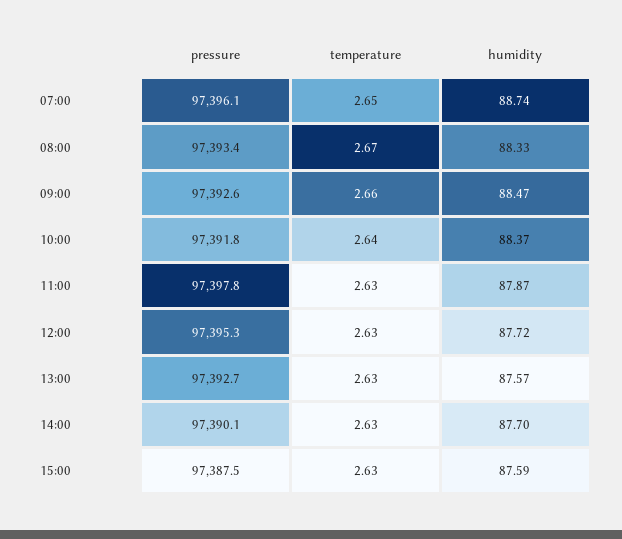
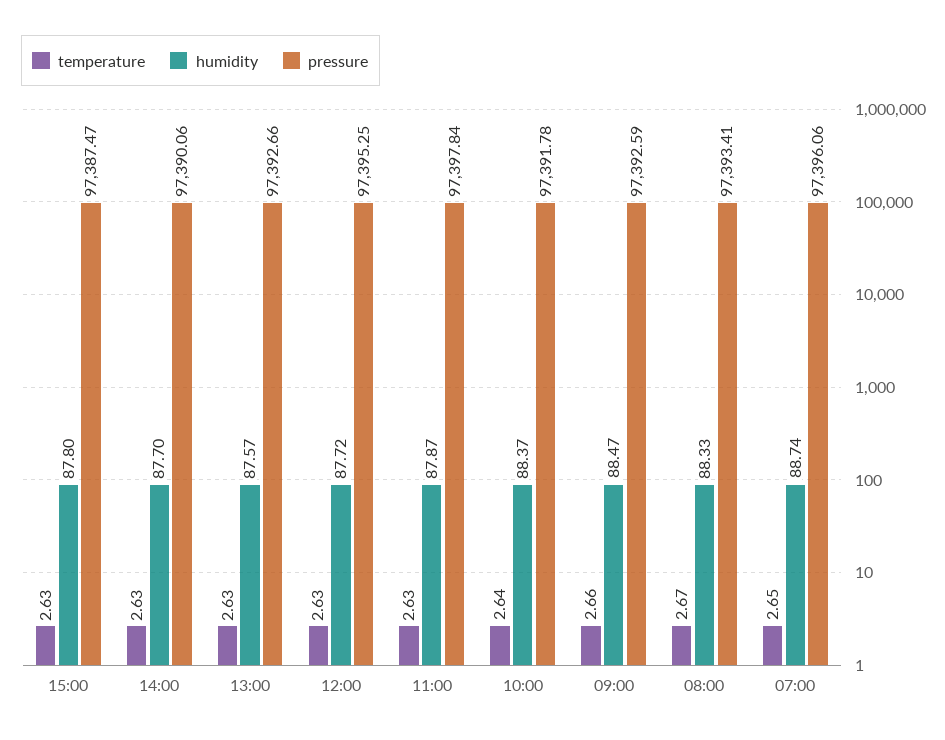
humidity, 15:00: 87.59 -> 87.8

